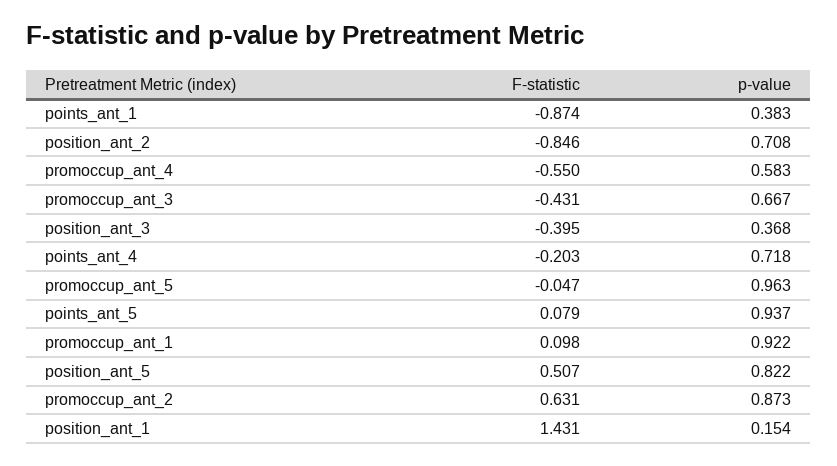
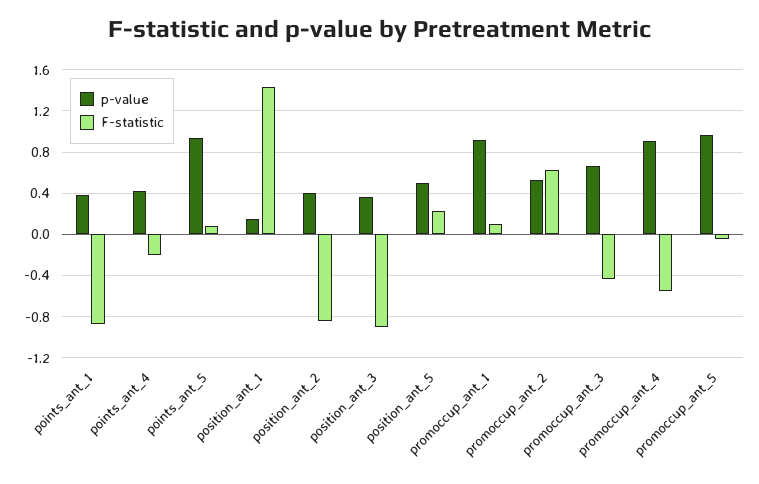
p-value, position_ant_2: 0.708 -> 0.4
p-value, promoccup_ant_4: 0.583 -> 0.9
F-statistic, position_ant_3: -0.395 -> -0.9
p-value, points_ant_4: 0.718 -> 0.4
F-statistic, position_ant_5: 0.507 -> 0.2
p-value, position_ant_5: 0.822 -> 0.5
p-value, promoccup_ant_2: 0.873 -> 0.5

